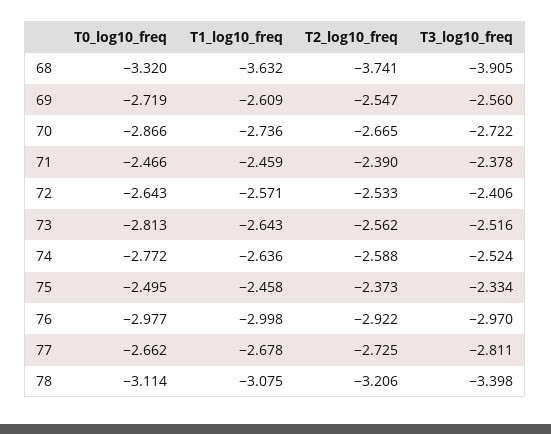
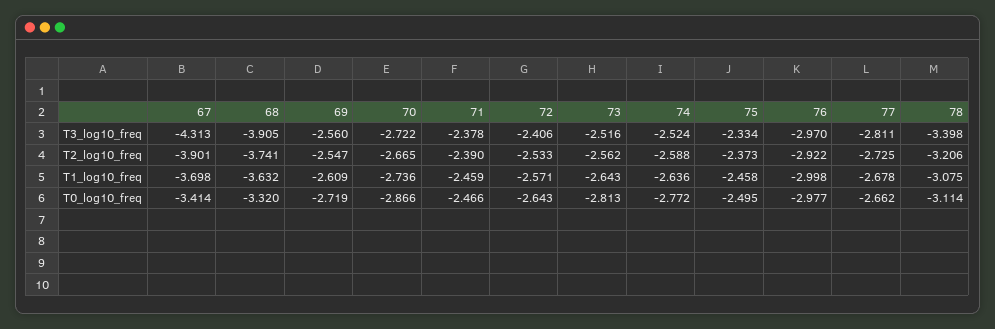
T3_log10_freq, 67: none -> -4.313
T2_log10_freq, 67: none -> -3.901
T1_log10_freq, 67: none -> -3.698
T0_log10_freq, 67: none -> -3.414

